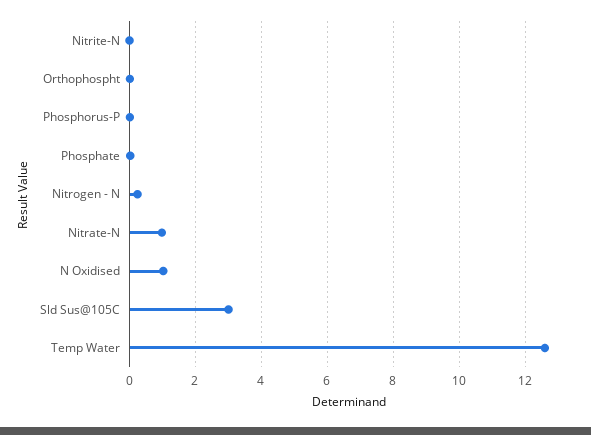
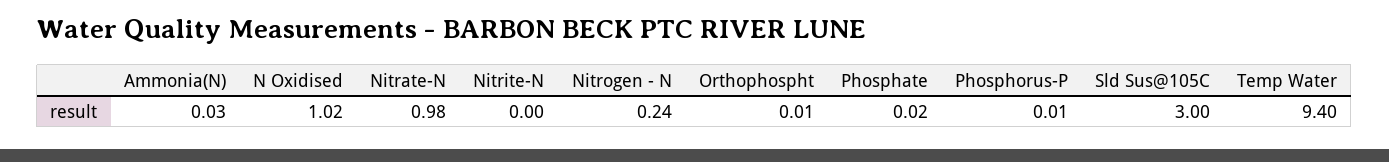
Temp Water: 12.6 -> 9.4
Ammonia(N): none -> 0.03

